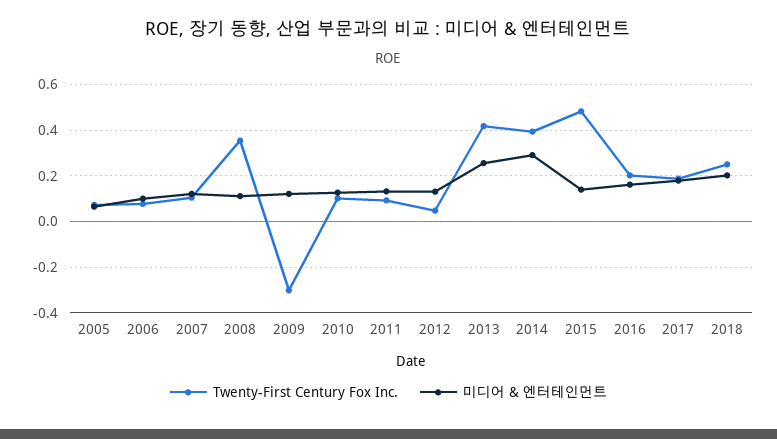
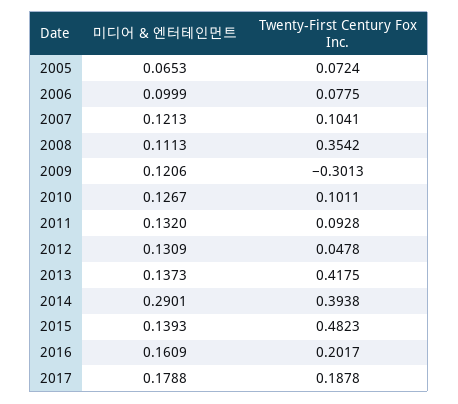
미디어 & 엔터테인먼트, 2013: 0.25 -> 0.1373
Twenty-First Century Fox Inc., 2018: 0.25 -> none
미디어 & 엔터테인먼트, 2018: 0.2 -> none

